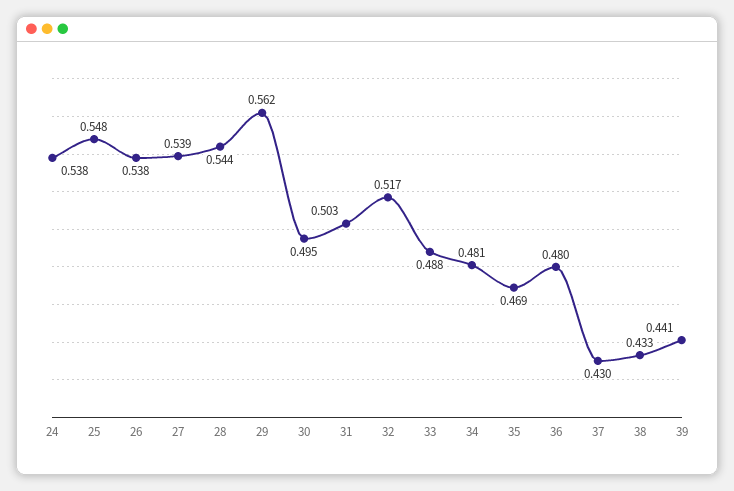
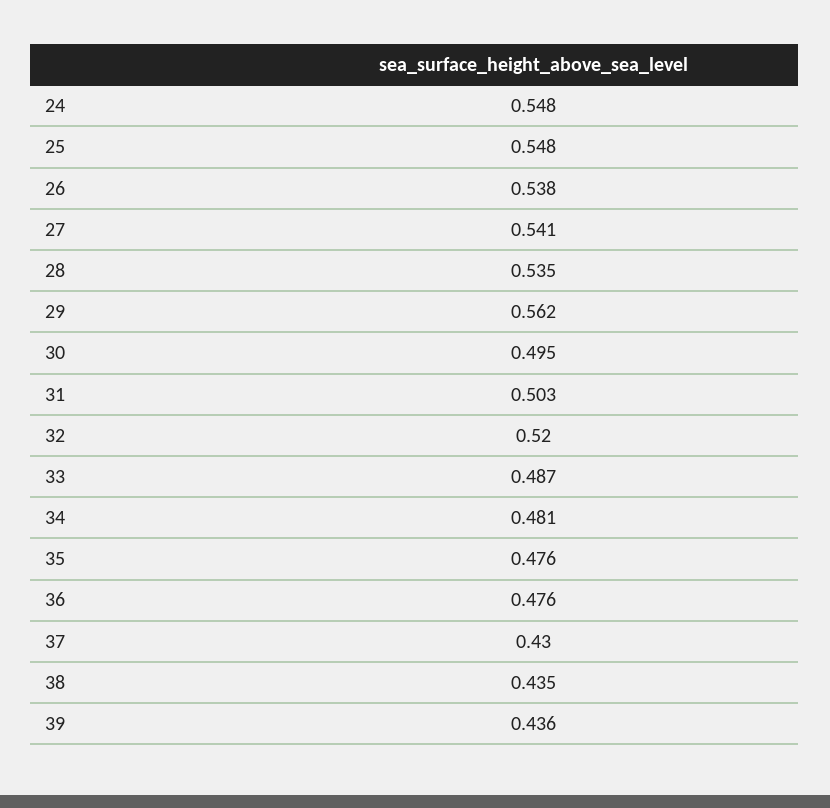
24: 0.538 -> 0.548
27: 0.539 -> 0.541
28: 0.544 -> 0.535
32: 0.517 -> 0.52
33: 0.488 -> 0.487
35: 0.469 -> 0.476
36: 0.48 -> 0.476
38: 0.433 -> 0.435
39: 0.441 -> 0.436

